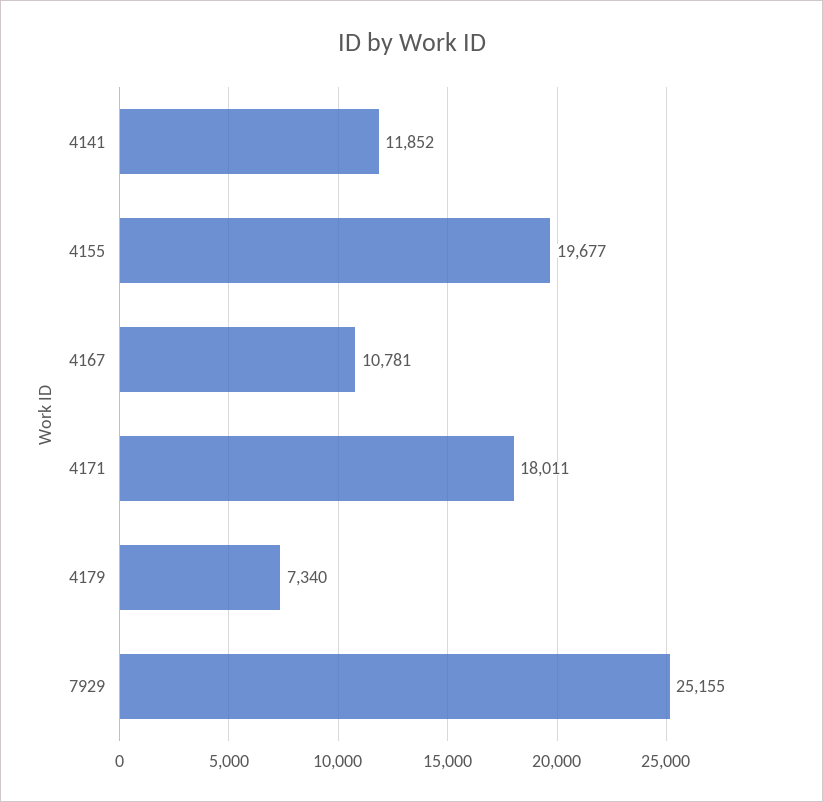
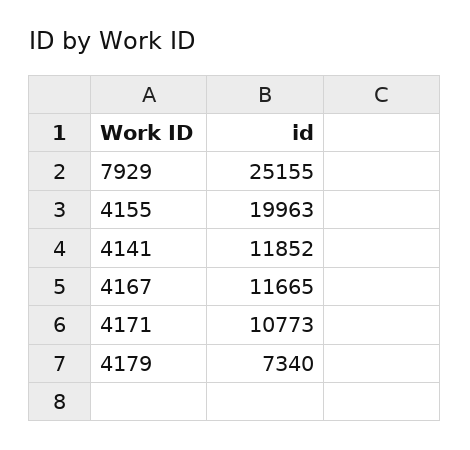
4155: 19677 -> 19963
4167: 10781 -> 11665
4171: 18011 -> 10773

